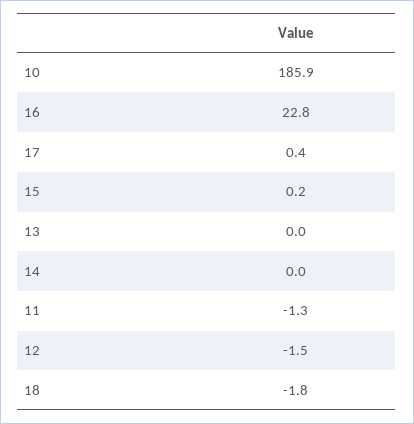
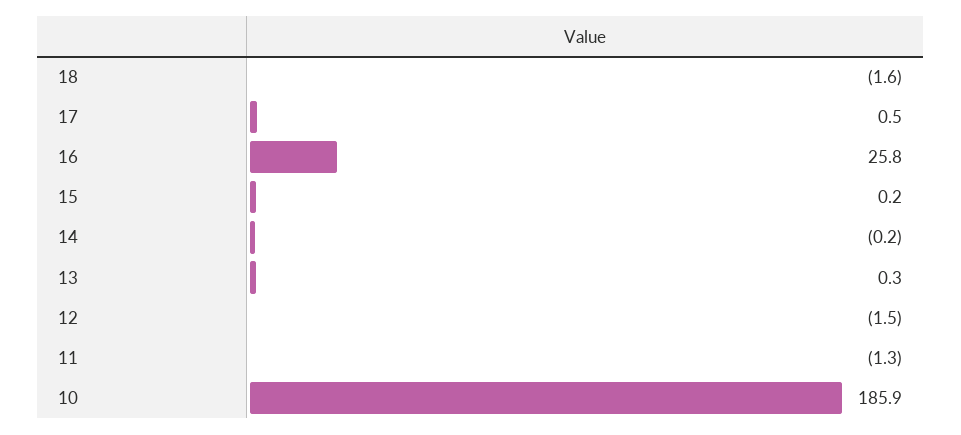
16: 22.8 -> 25.8
17: 0.4 -> 0.5
13: 0 -> 0.3
14: 0 -> -0.2
18: -1.8 -> -1.6

